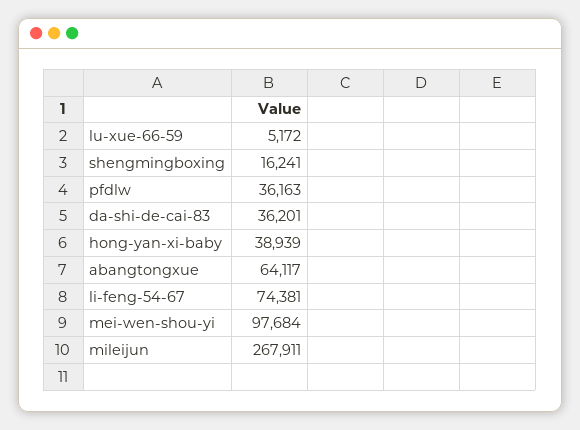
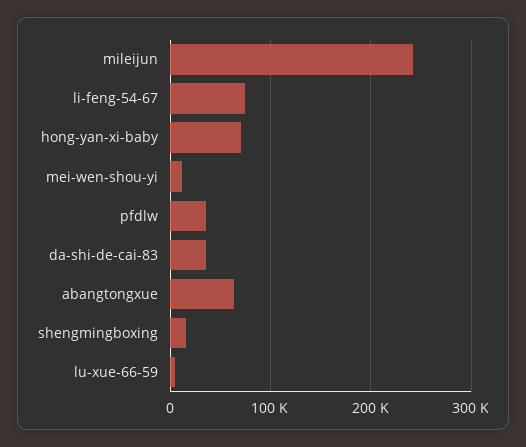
hong-yan-xi-baby: 38939 -> 70000
mei-wen-shou-yi: 97684 -> 10000
mileijun: 267911 -> 240000

